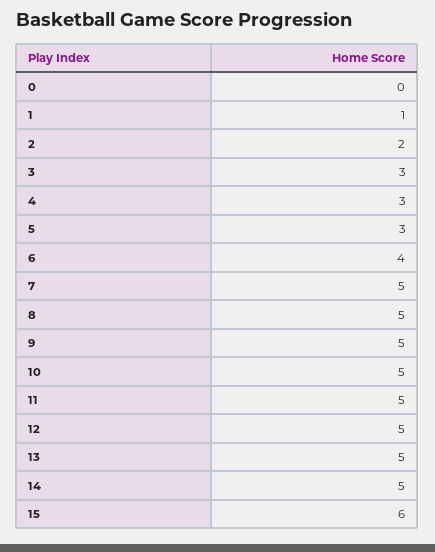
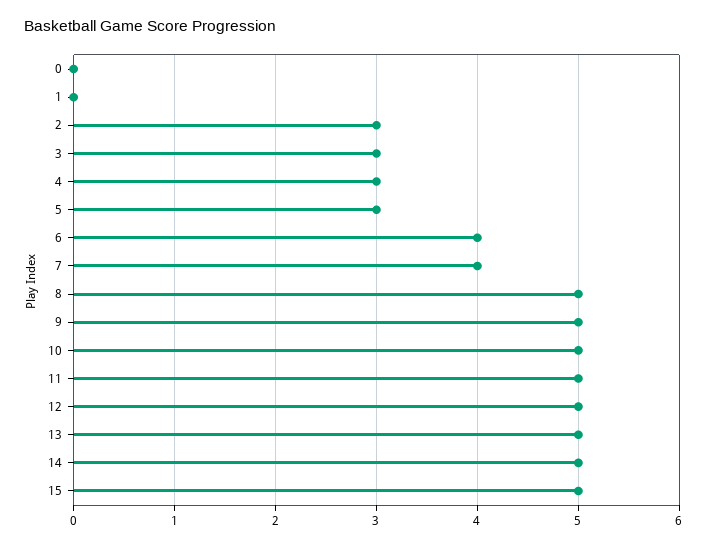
1: 1 -> 0
2: 2 -> 3
7: 5 -> 4
15: 6 -> 5

